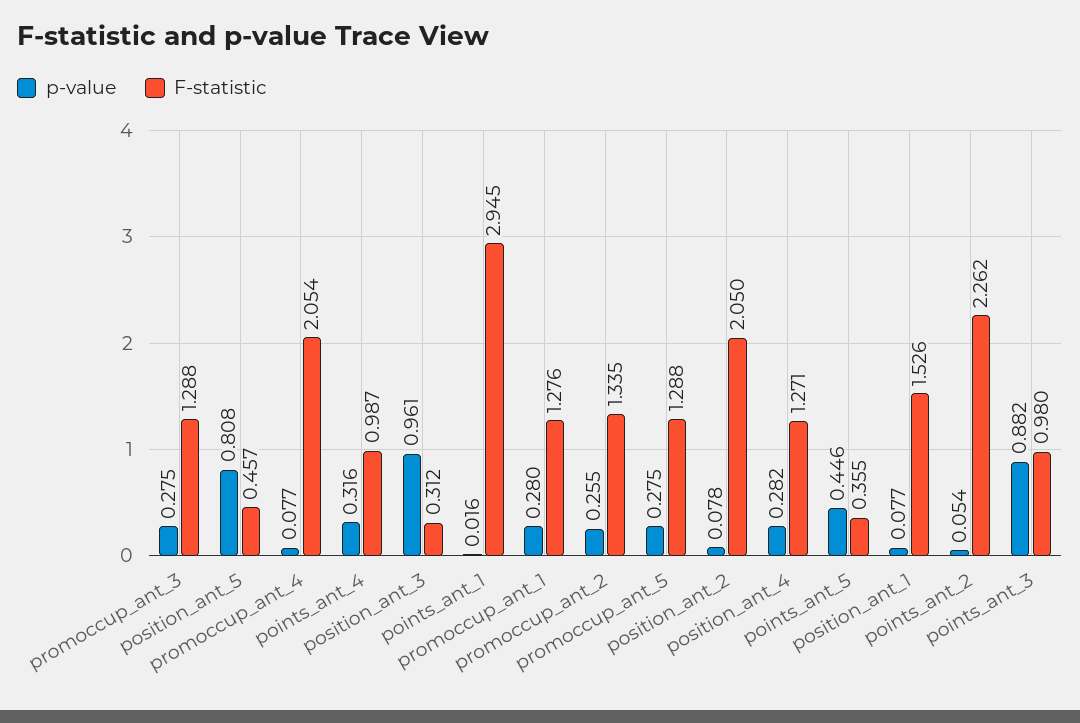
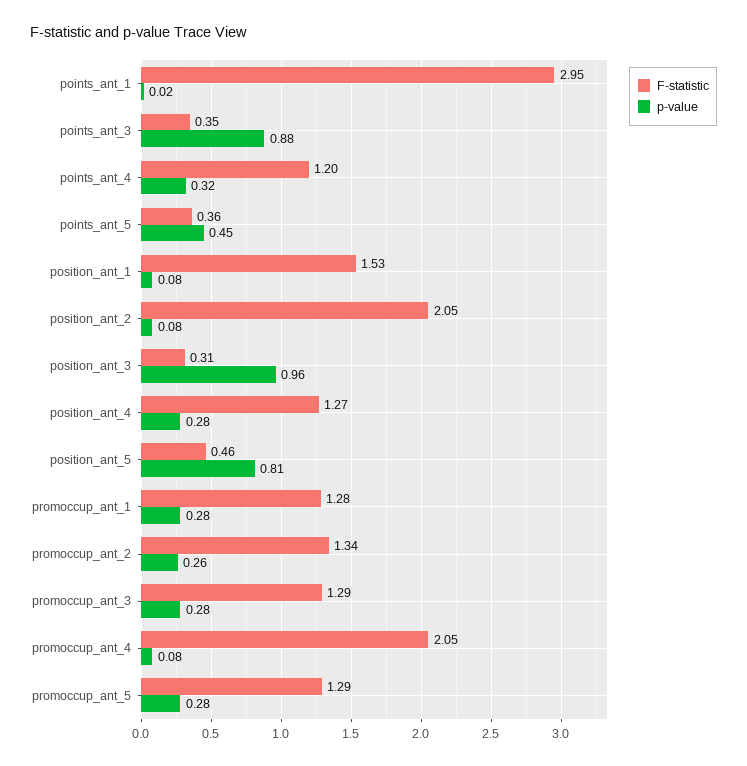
F-statistic, points_ant_4: 0.987 -> 1.2
p-value, points_ant_2: 0.054 -> none
F-statistic, points_ant_2: 2.262 -> none
F-statistic, points_ant_3: 0.98 -> 0.35

